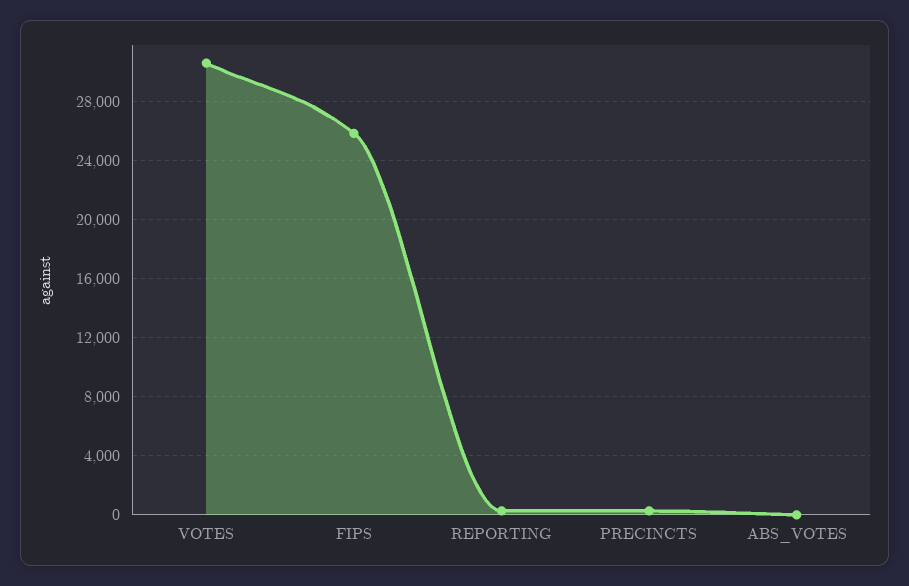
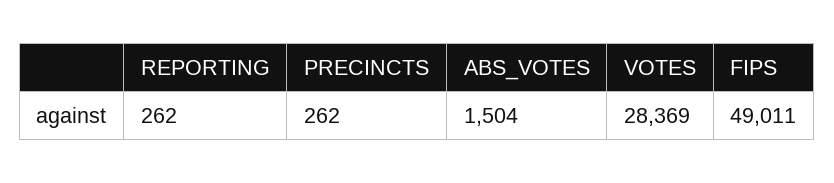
VOTES: 30500 -> 28369
FIPS: 26000 -> 49011
ABS_VOTES: 0 -> 1504

